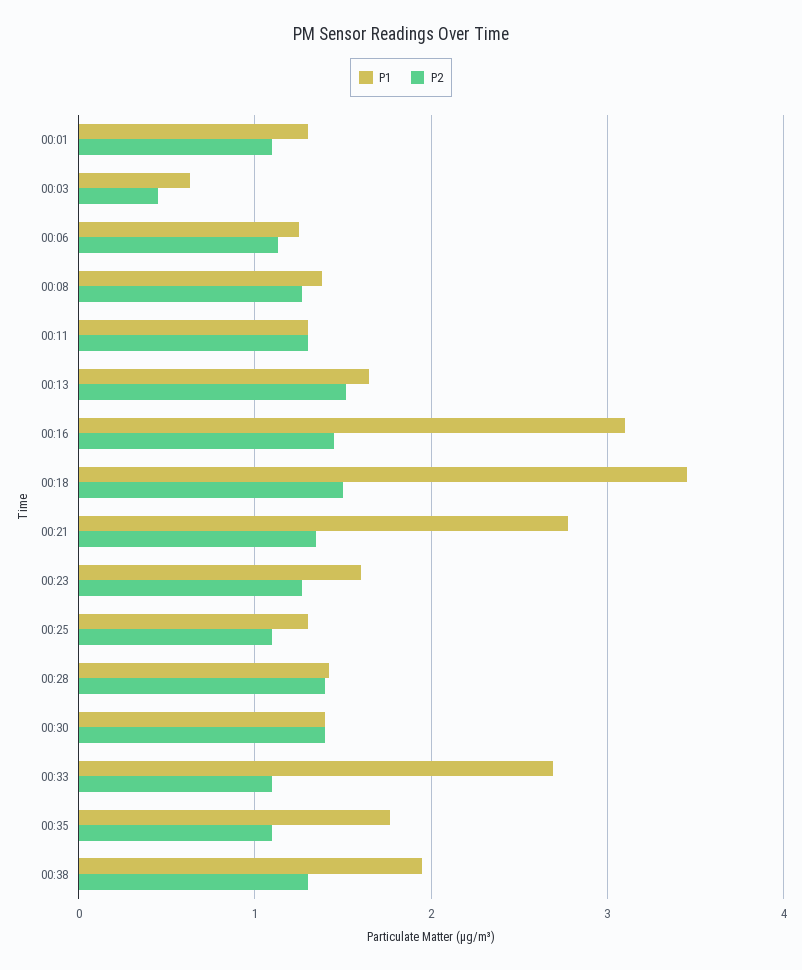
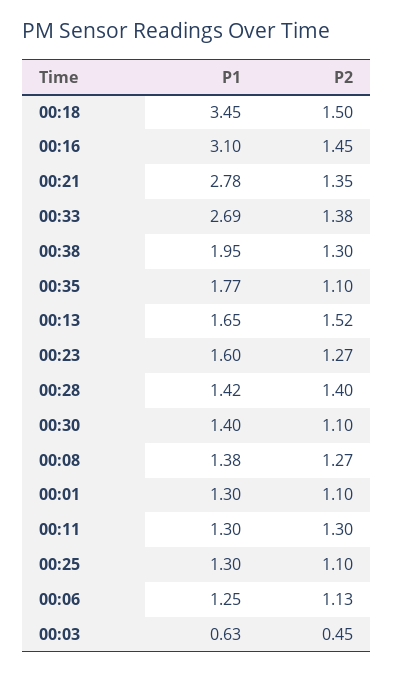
P2, 00:30: 1.4 -> 1.1
P2, 00:33: 1.1 -> 1.38

